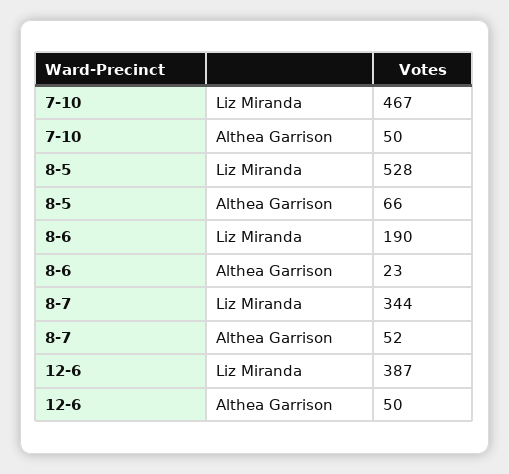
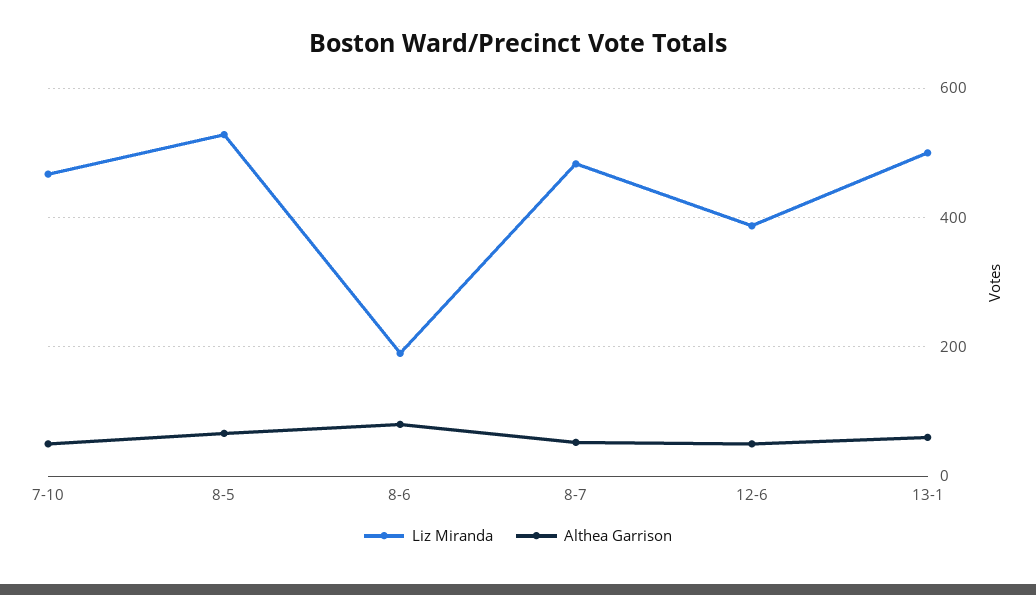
Althea Garrison, 8-6: 23 -> 80
Liz Miranda, 8-7: 344 -> 480
Liz Miranda, 13-1: none -> 500
Althea Garrison, 13-1: none -> 60

